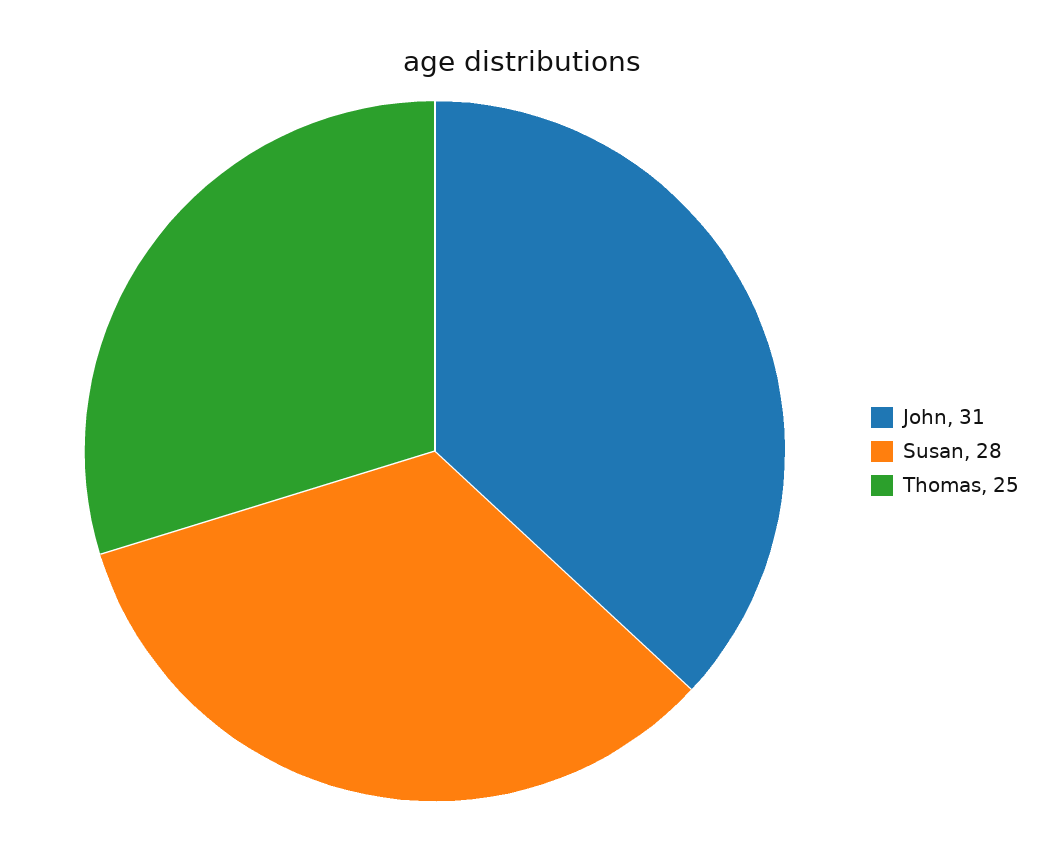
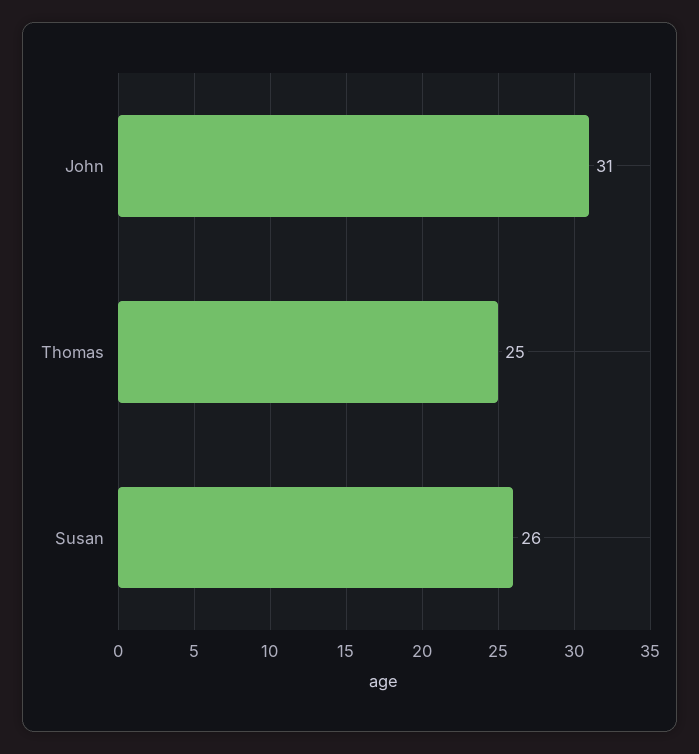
Susan: 28 -> 26

